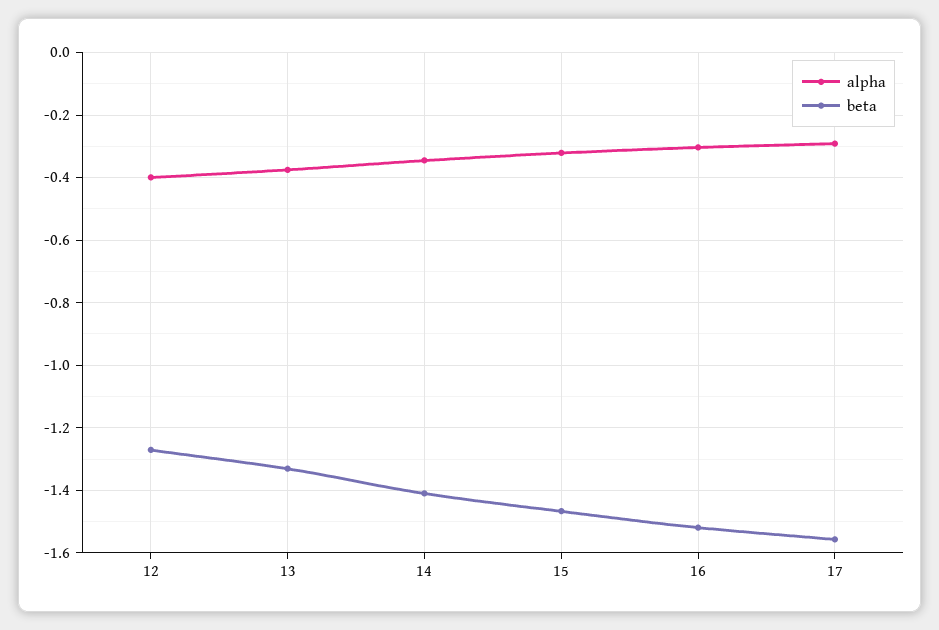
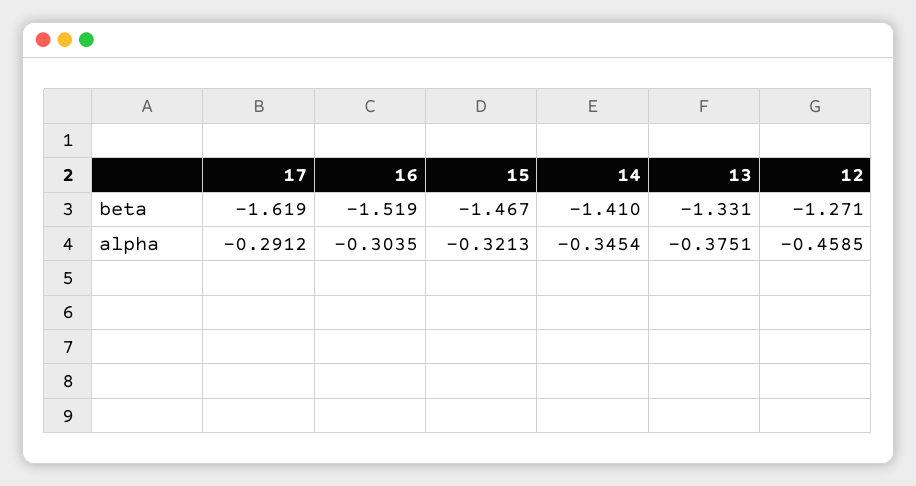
alpha, 12: -0.4 -> -0.4585
beta, 17: -1.56 -> -1.619

